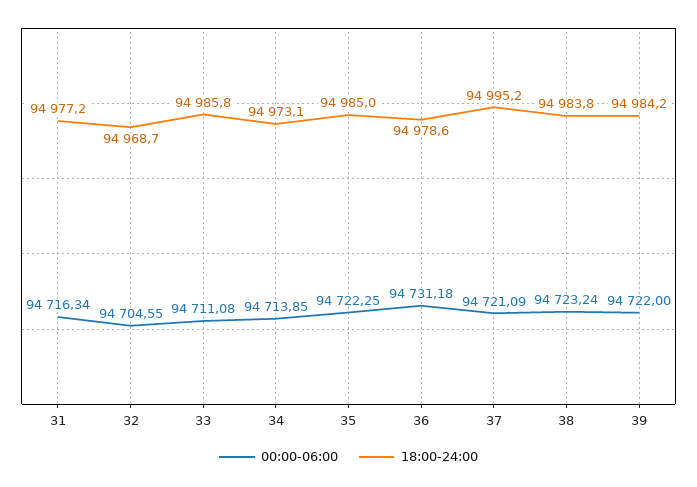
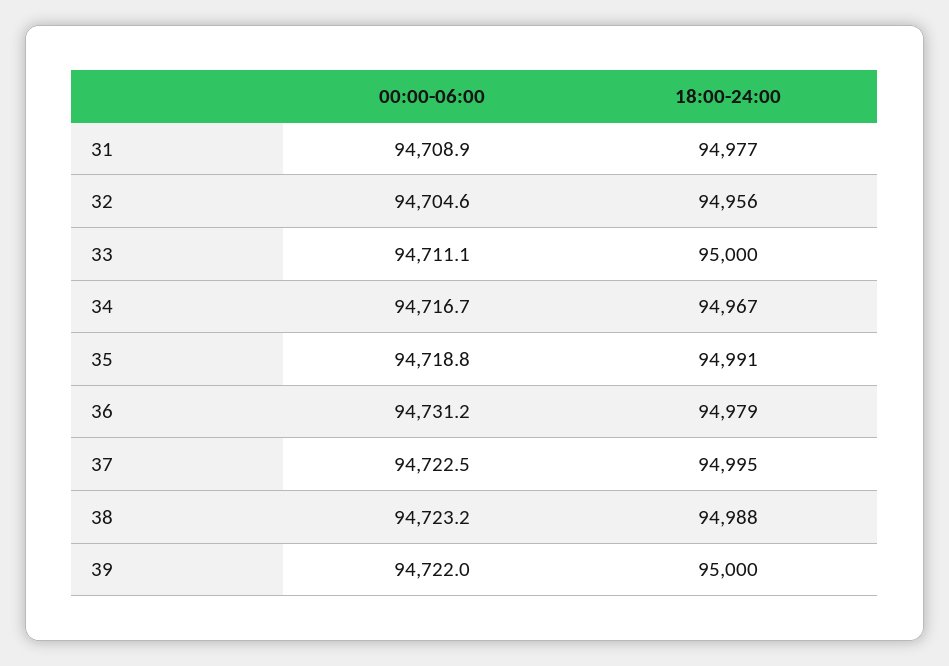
00:00-06:00, 31: 94716.34 -> 94708.9
18:00-24:00, 32: 94968.7 -> 94956
18:00-24:00, 33: 94985.8 -> 95000
00:00-06:00, 34: 94713.85 -> 94716.7
18:00-24:00, 34: 94973.1 -> 94967
00:00-06:00, 35: 94722.25 -> 94718.8
18:00-24:00, 35: 94985 -> 94991
00:00-06:00, 37: 94721.09 -> 94722.5
18:00-24:00, 38: 94983.8 -> 94988
18:00-24:00, 39: 94984.2 -> 95000

